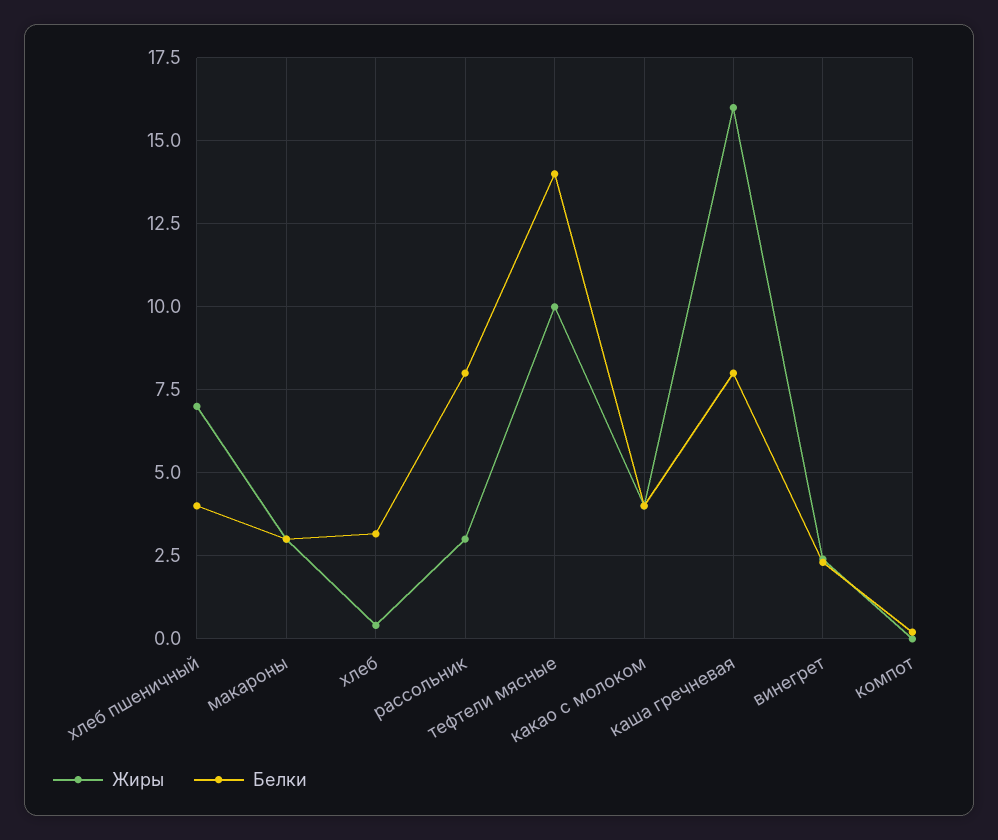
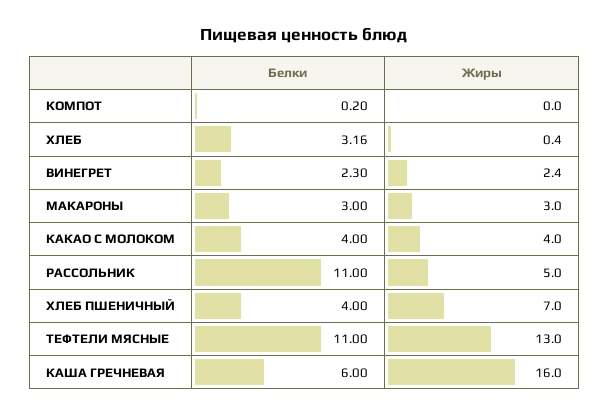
Жиры, рассольник: 3 -> 5
Белки, рассольник: 8 -> 11
Жиры, тефтели мясные: 10 -> 13
Белки, тефтели мясные: 14 -> 11
Белки, каша гречневая: 8 -> 6

